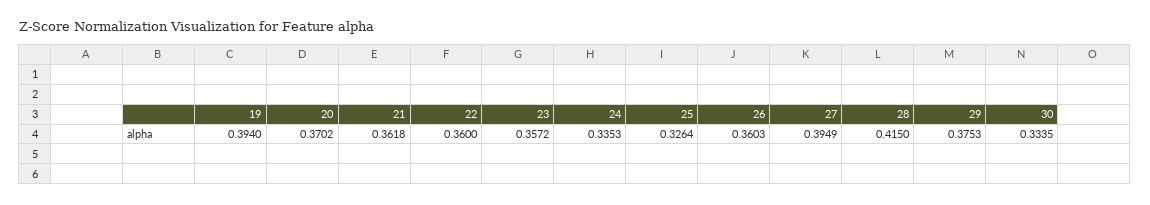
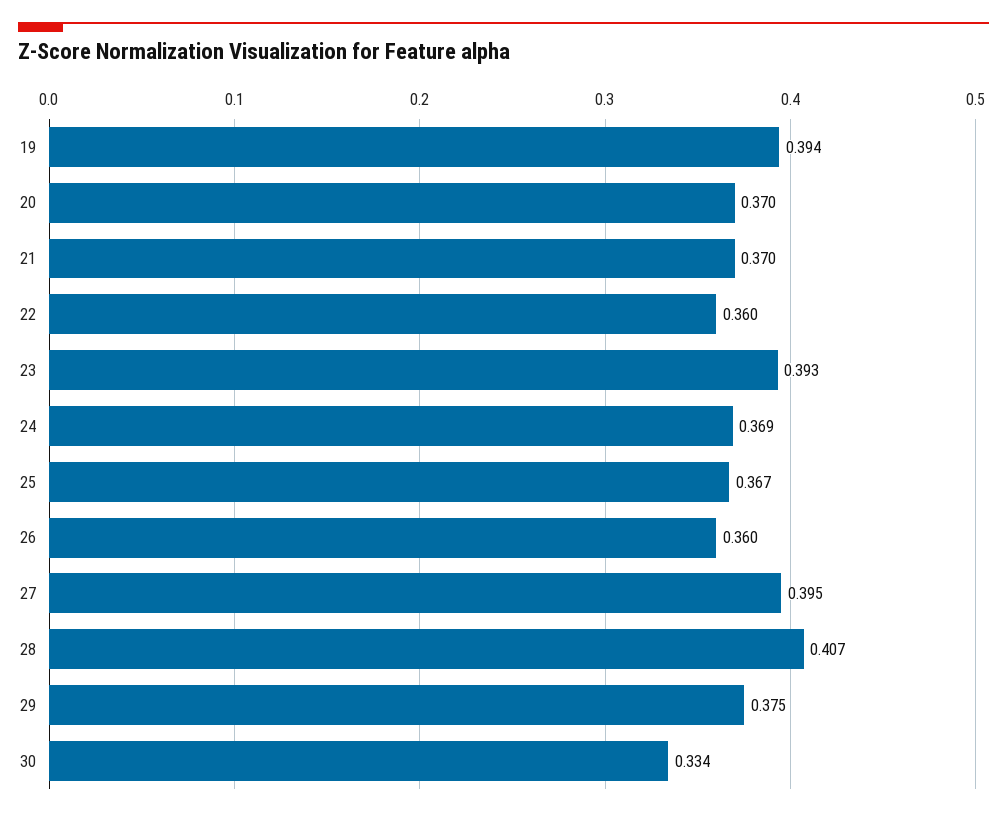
21: 0.3618 -> 0.37
23: 0.3572 -> 0.393
24: 0.3353 -> 0.369
25: 0.3264 -> 0.367
28: 0.415 -> 0.407

